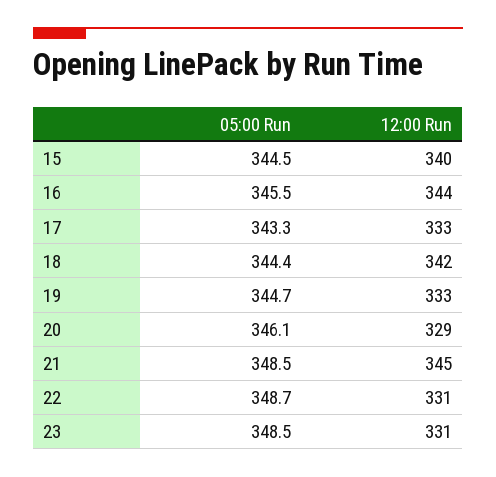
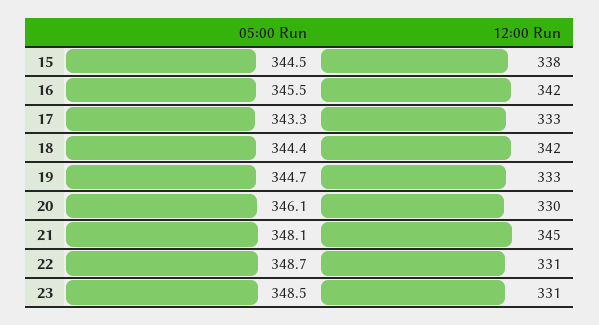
12:00 Run, 15: 340 -> 338
12:00 Run, 16: 344 -> 342
12:00 Run, 20: 329 -> 330
05:00 Run, 21: 348.5 -> 348.1

